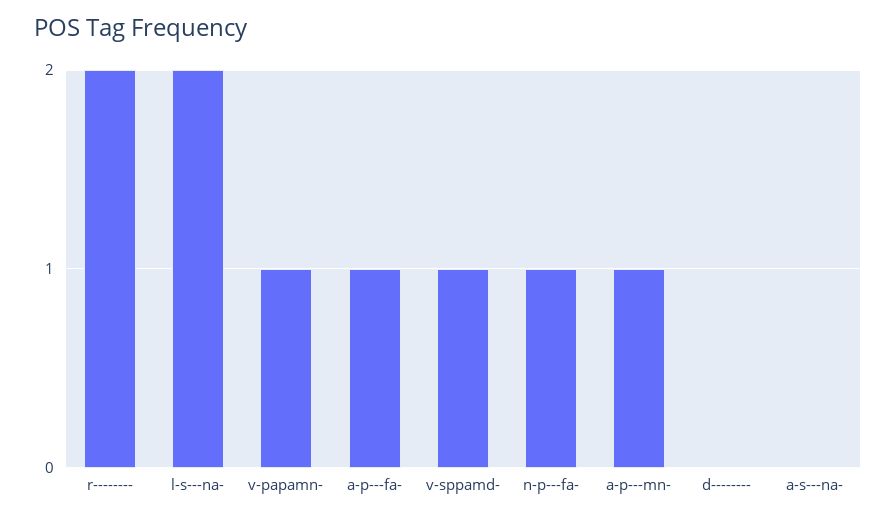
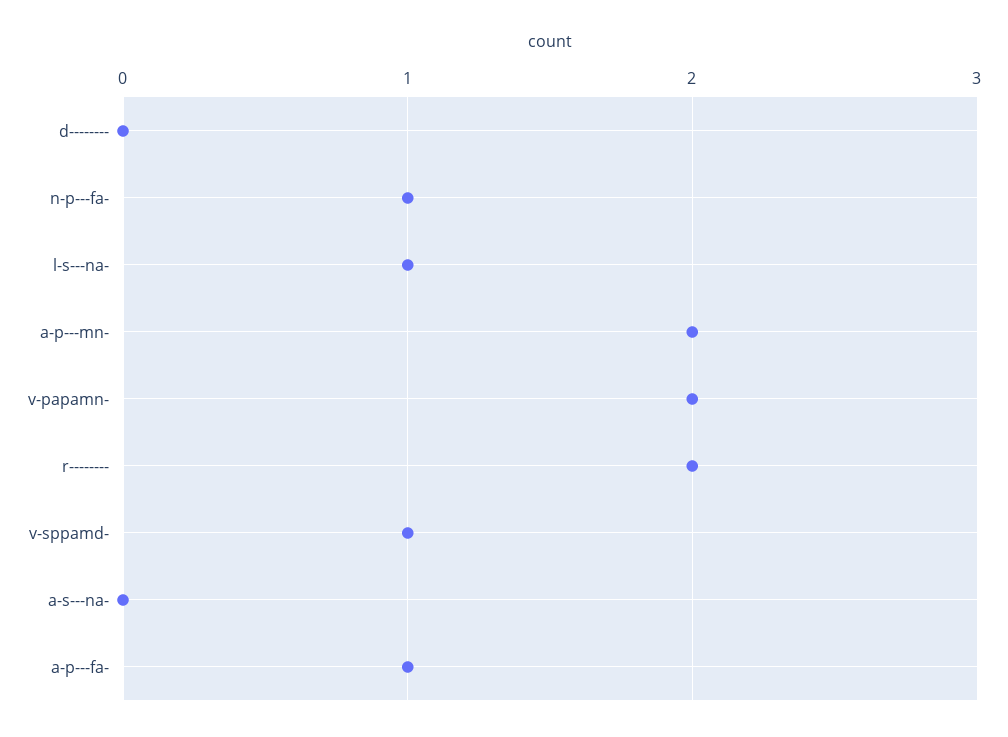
l-s---na-: 2 -> 1
v-papamn-: 1 -> 2
a-p---mn-: 1 -> 2

